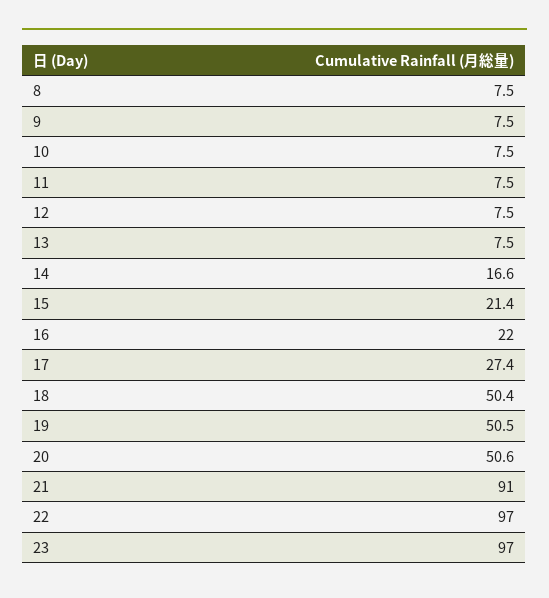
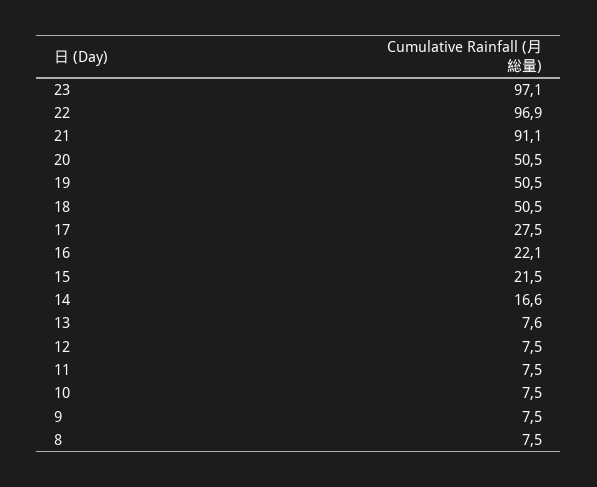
13: 7.5 -> 7.6
15: 21.4 -> 21.5
16: 22 -> 22.1
17: 27.4 -> 27.5
18: 50.4 -> 50.5
20: 50.6 -> 50.5
21: 91 -> 91.1
22: 97 -> 96.9
23: 97 -> 97.1

